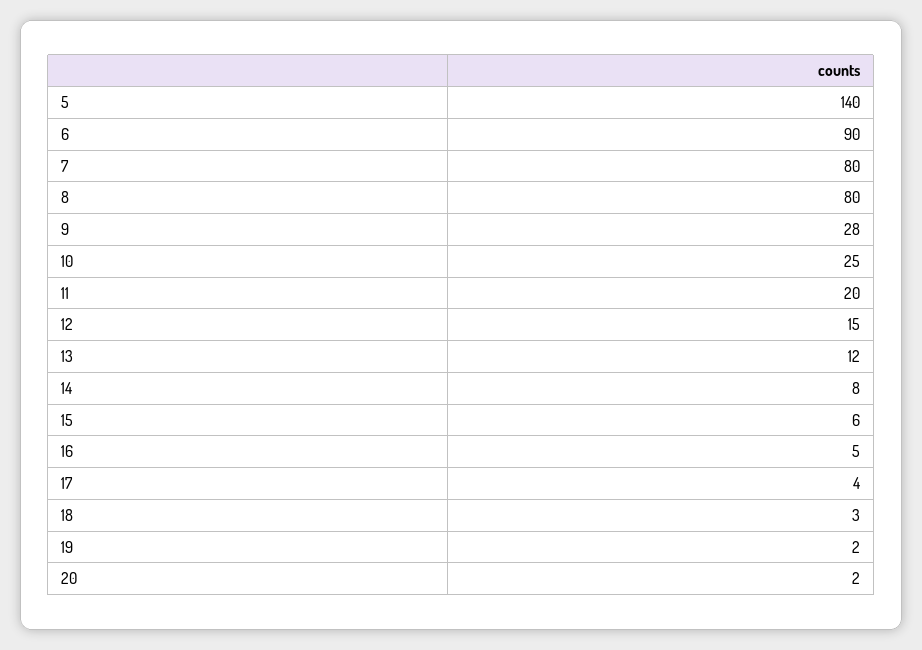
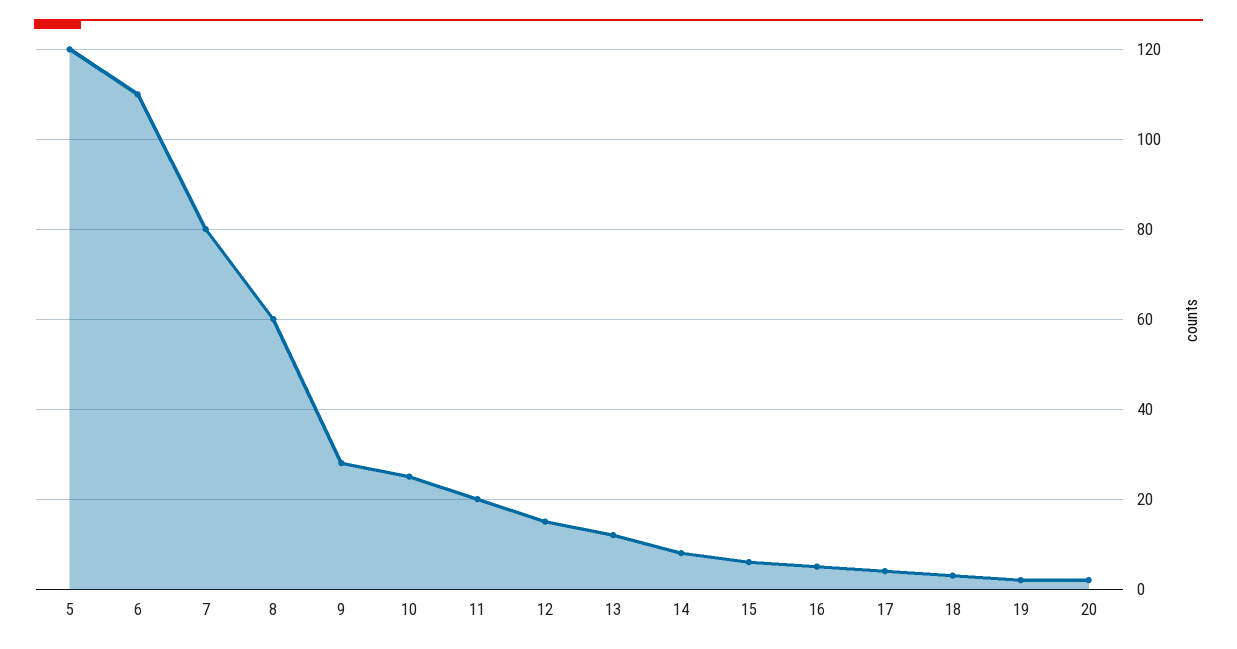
5: 140 -> 120
6: 90 -> 110
8: 80 -> 60

